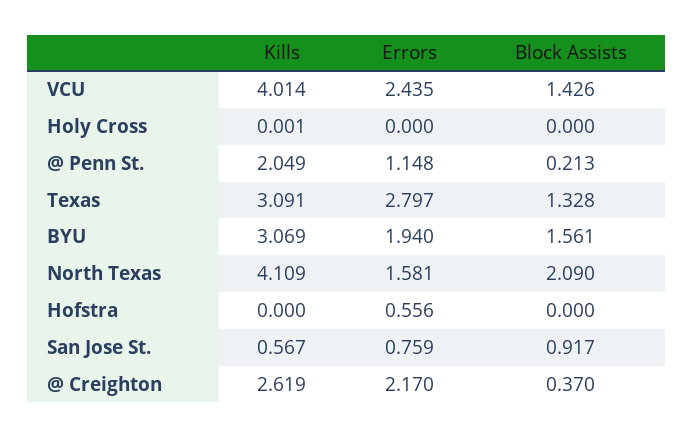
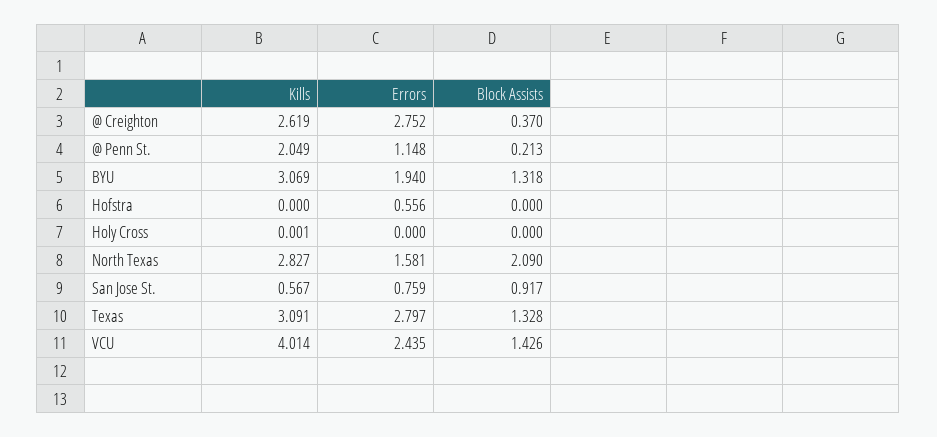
Block Assists, BYU: 1.561 -> 1.318
Kills, North Texas: 4.109 -> 2.827
Errors, @ Creighton: 2.17 -> 2.752

